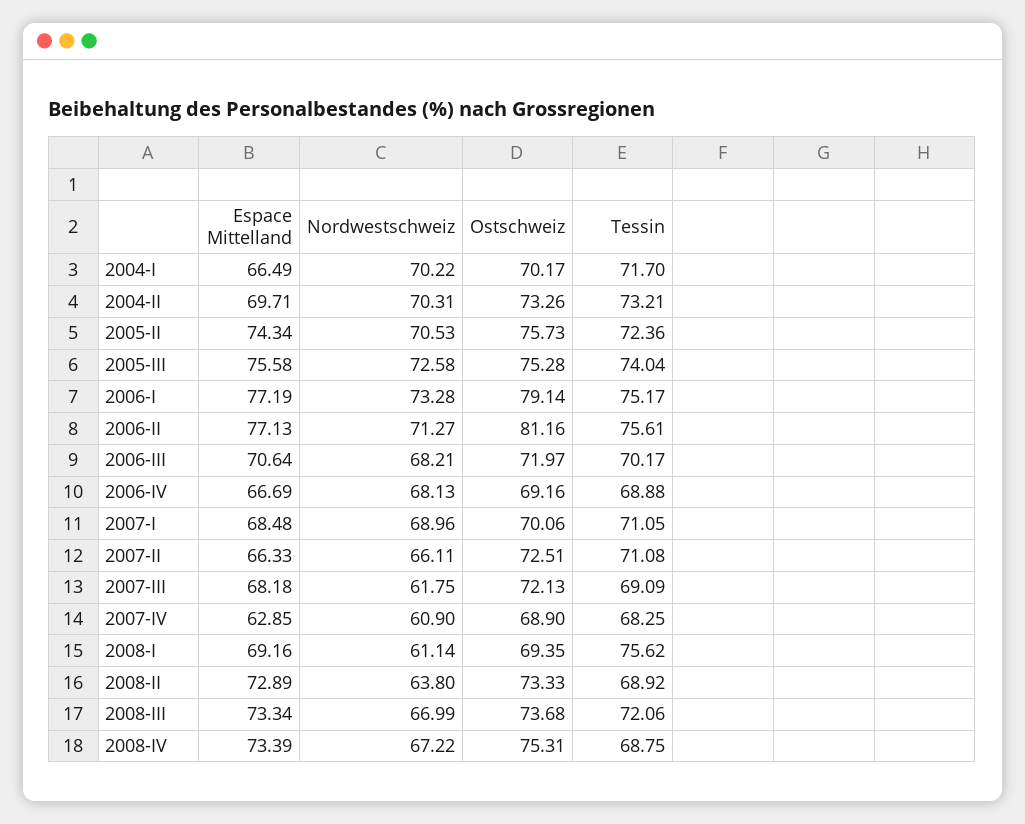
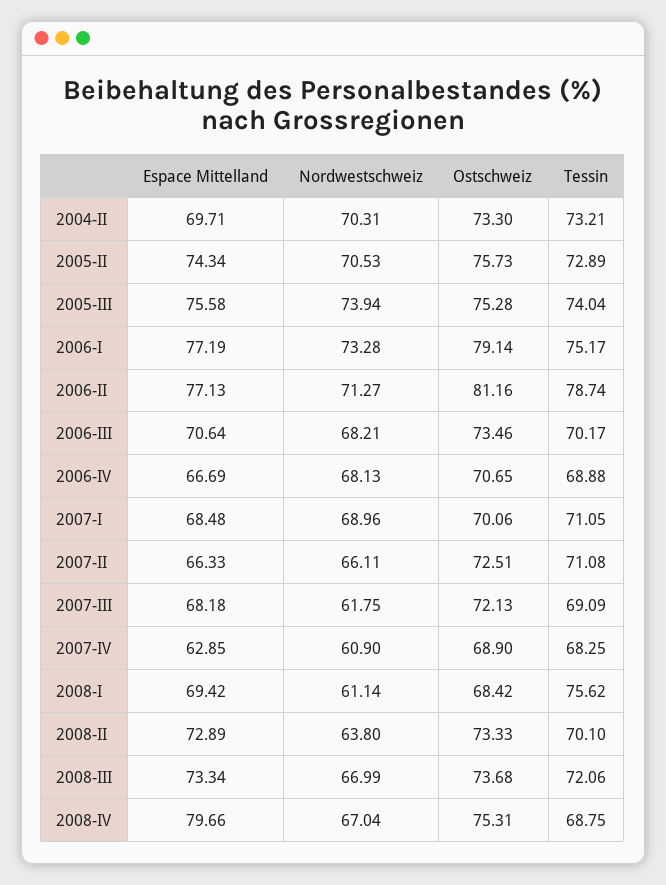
Espace Mittelland, 2004-I: 66.49 -> none
Nordwestschweiz, 2004-I: 70.22 -> none
Ostschweiz, 2004-I: 70.17 -> none
Tessin, 2004-I: 71.7 -> none
Ostschweiz, 2004-II: 73.26 -> 73.3
Tessin, 2005-II: 72.36 -> 72.89
Nordwestschweiz, 2005-III: 72.58 -> 73.94
Tessin, 2006-II: 75.61 -> 78.74
Ostschweiz, 2006-III: 71.97 -> 73.46
Ostschweiz, 2006-IV: 69.16 -> 70.65
Espace Mittelland, 2008-I: 69.16 -> 69.42
Ostschweiz, 2008-I: 69.35 -> 68.42
Tessin, 2008-II: 68.92 -> 70.1
Espace Mittelland, 2008-IV: 73.39 -> 79.66
Nordwestschweiz, 2008-IV: 67.22 -> 67.04

